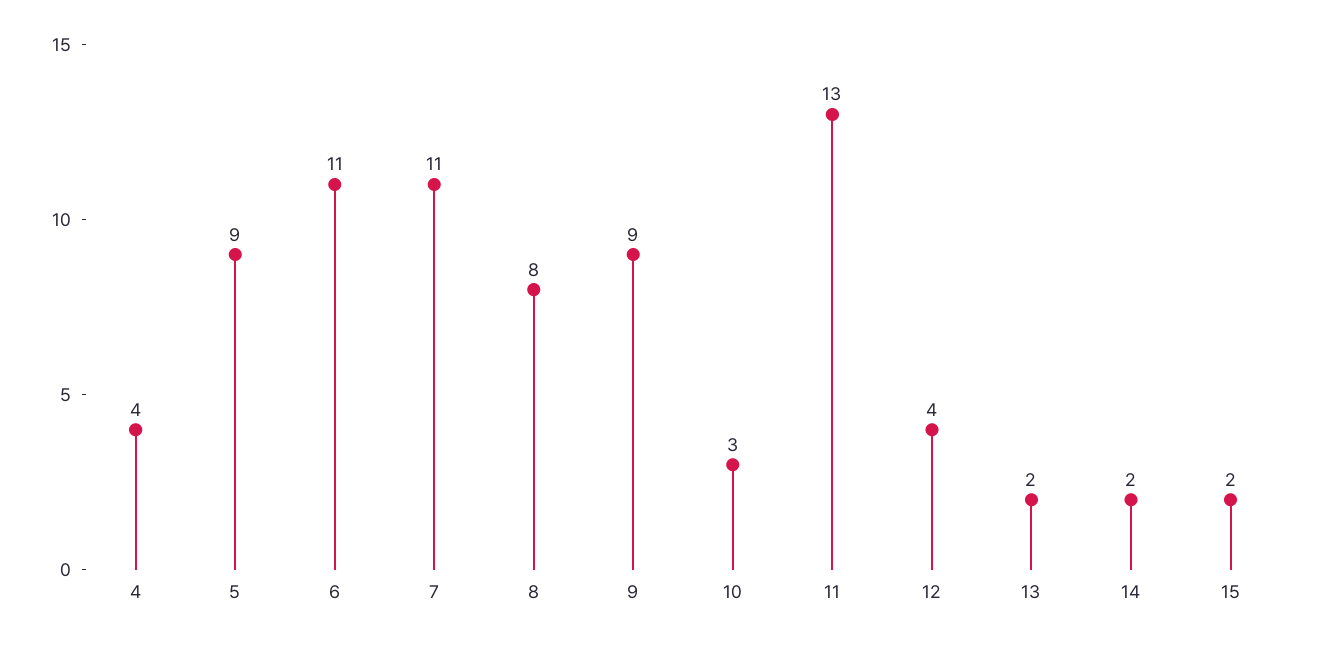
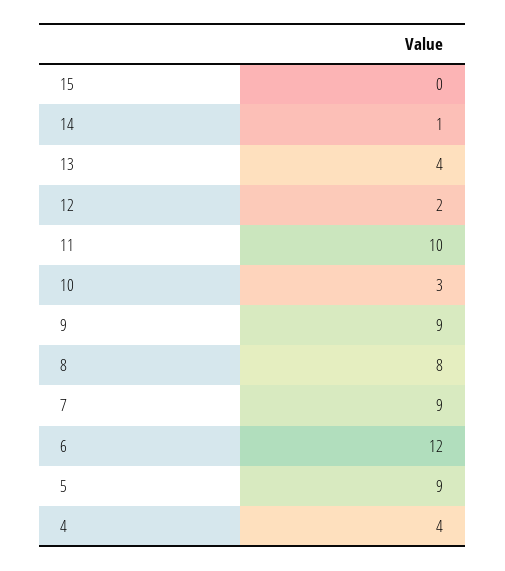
6: 11 -> 12
7: 11 -> 9
11: 13 -> 10
12: 4 -> 2
13: 2 -> 4
14: 2 -> 1
15: 2 -> 0

